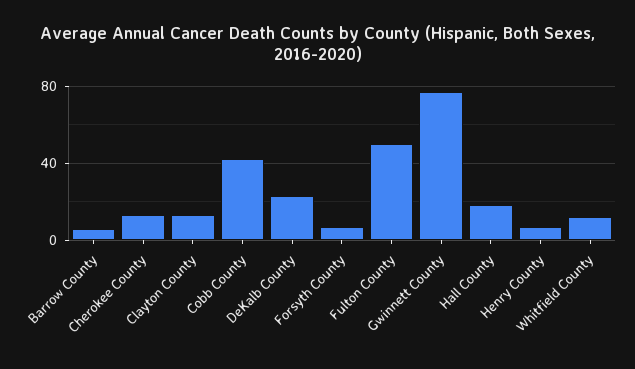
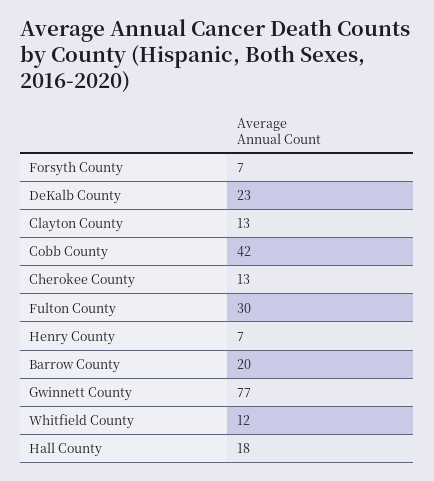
Barrow County: 5 -> 20
Fulton County: 50 -> 30

